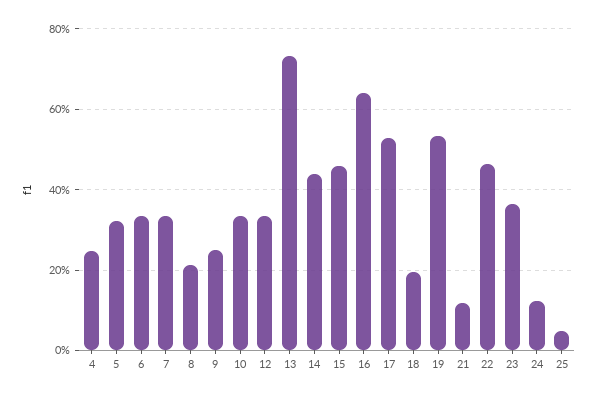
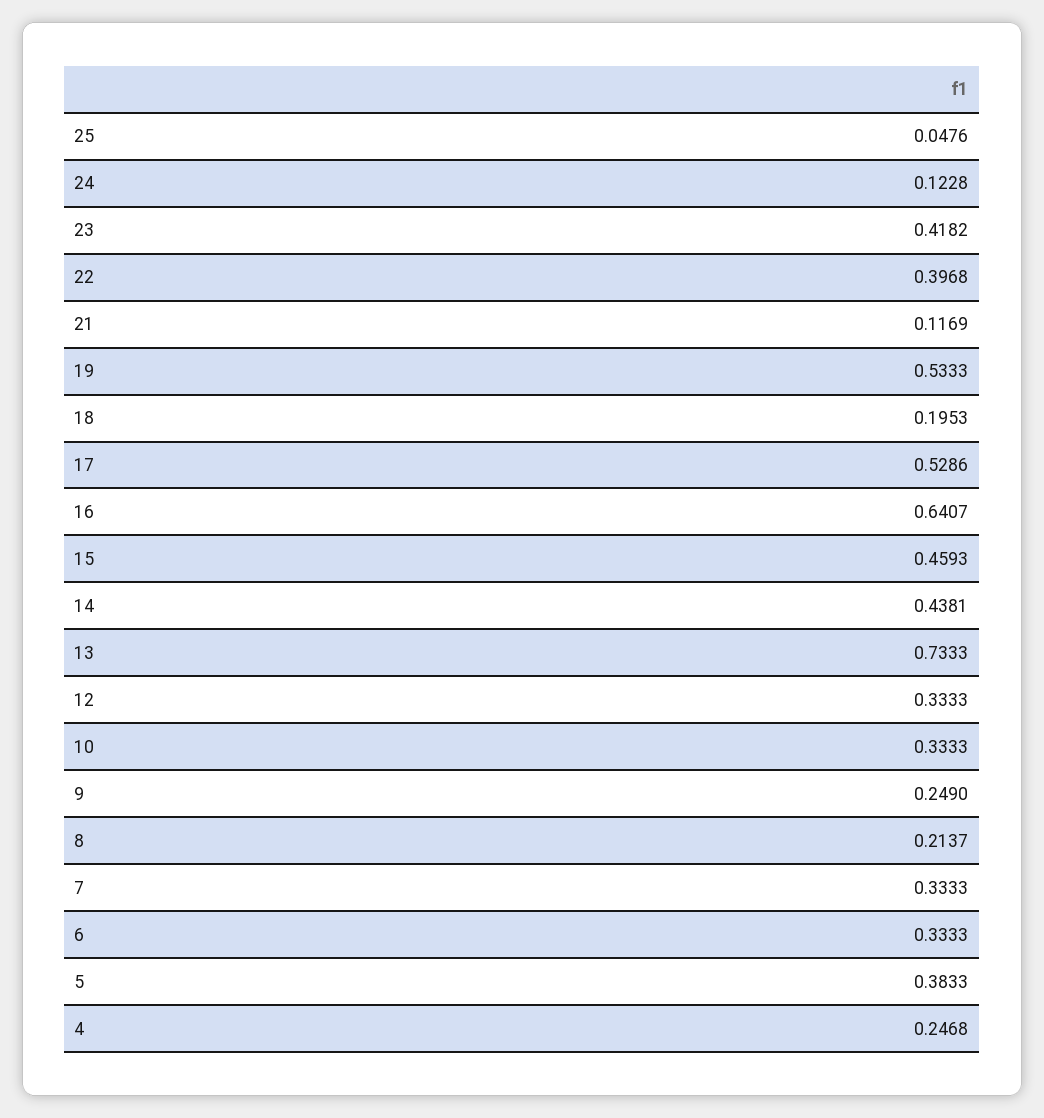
5: 0.32 -> 0.3833
22: 0.46 -> 0.3968
23: 0.36 -> 0.4182

